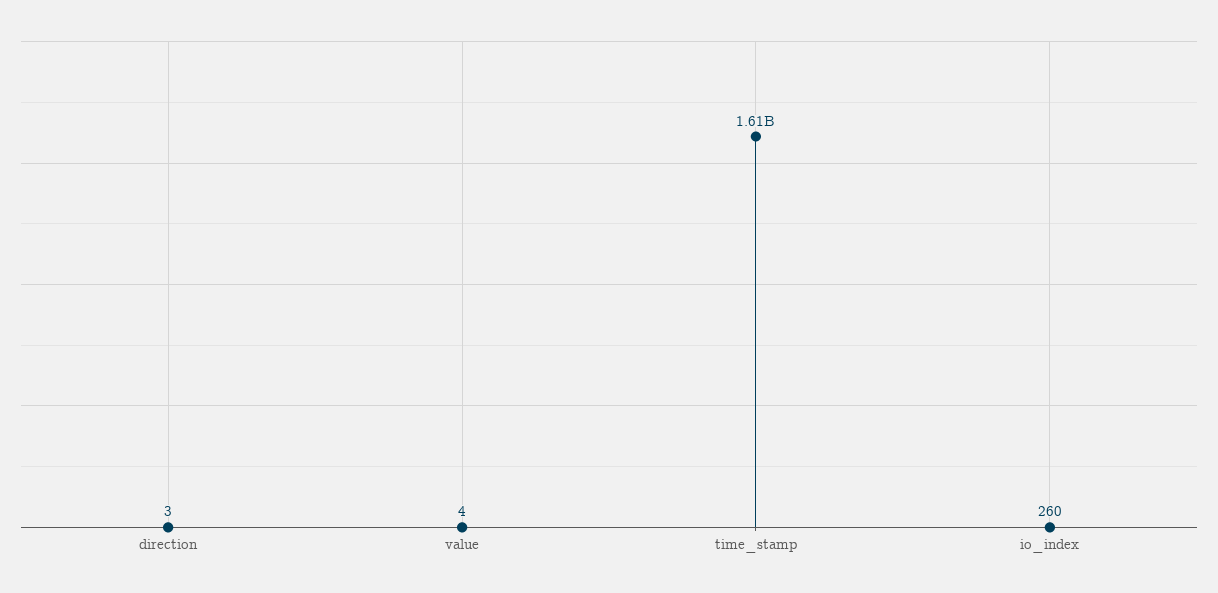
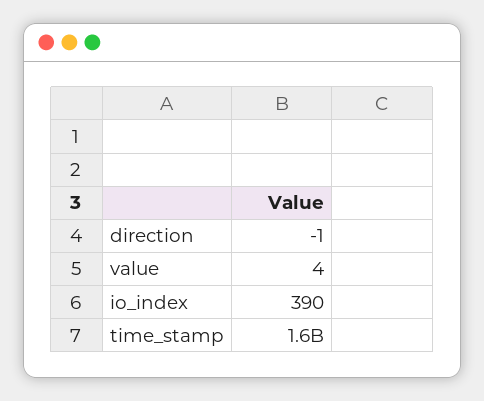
direction: 3 -> -1
io_index: 260 -> 390

